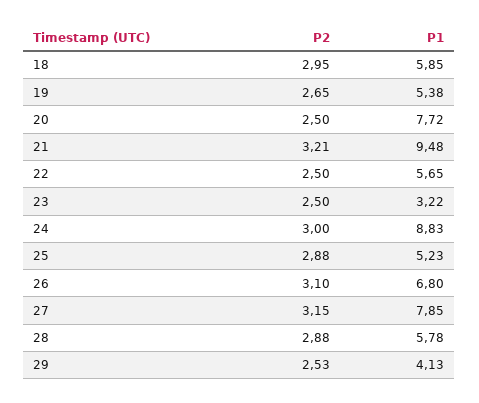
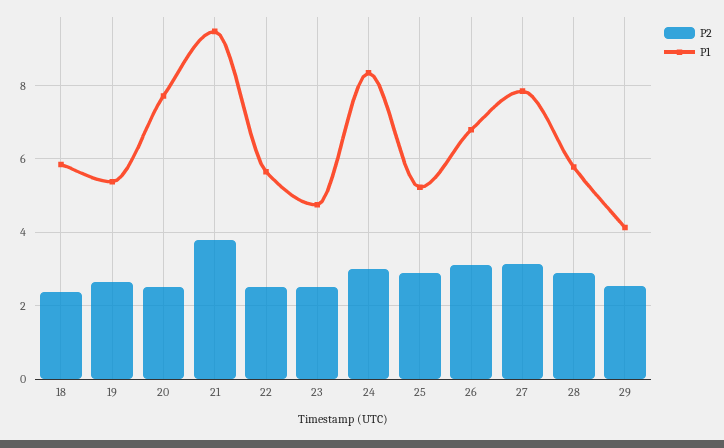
P2, 18: 2.95 -> 2.4
P2, 21: 3.21 -> 3.8
P1, 23: 3.22 -> 4.8
P1, 24: 8.83 -> 8.4

